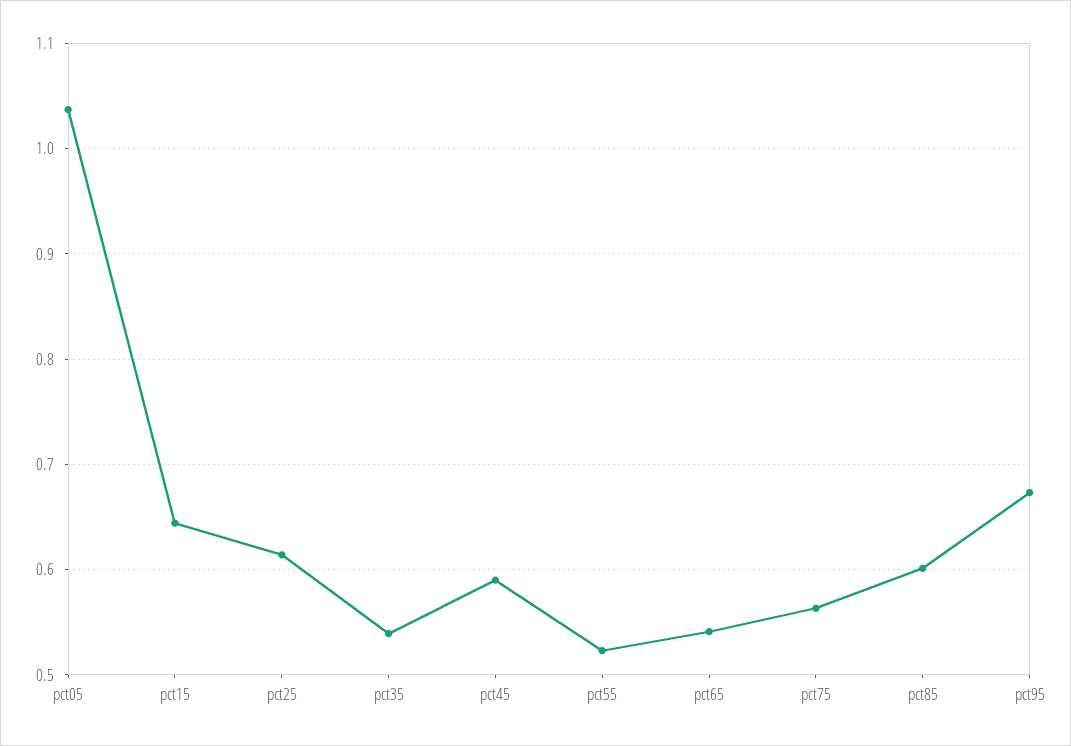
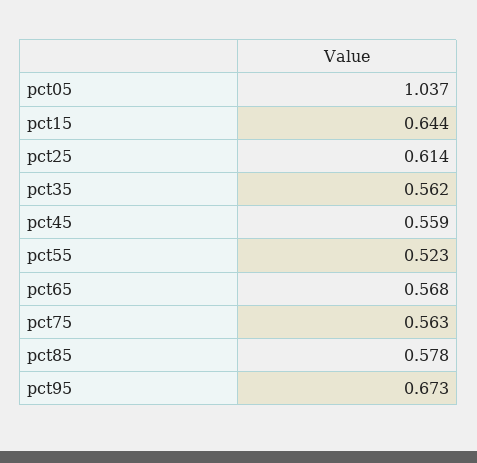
pct35: 0.54 -> 0.562
pct45: 0.59 -> 0.559
pct65: 0.54 -> 0.568
pct85: 0.6 -> 0.578

